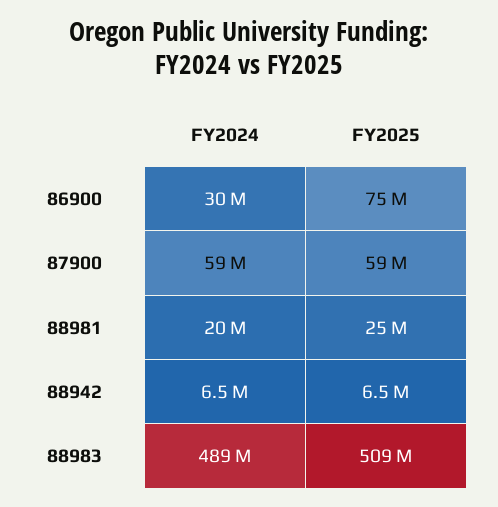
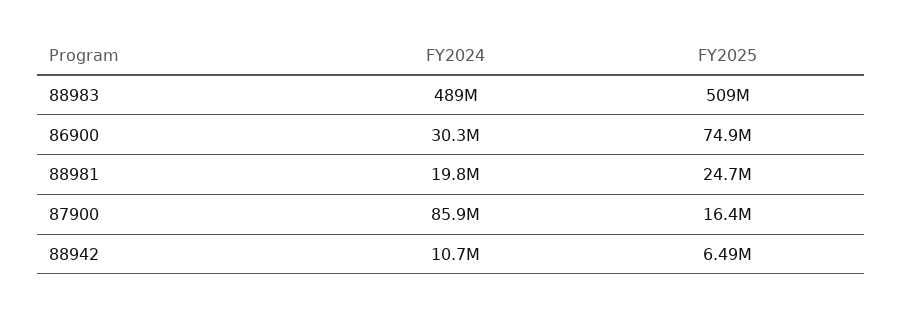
FY2024, 87900: 59000000 -> 85900000
FY2025, 87900: 59000000 -> 16400000
FY2024, 88942: 6500000 -> 10700000

